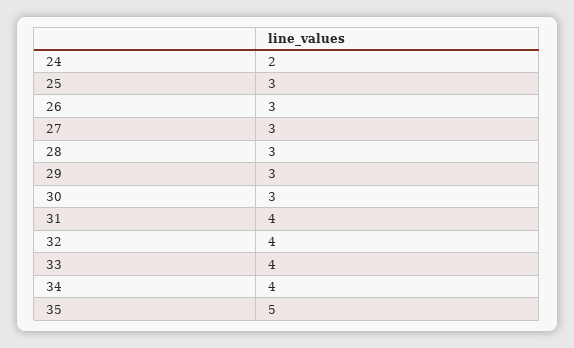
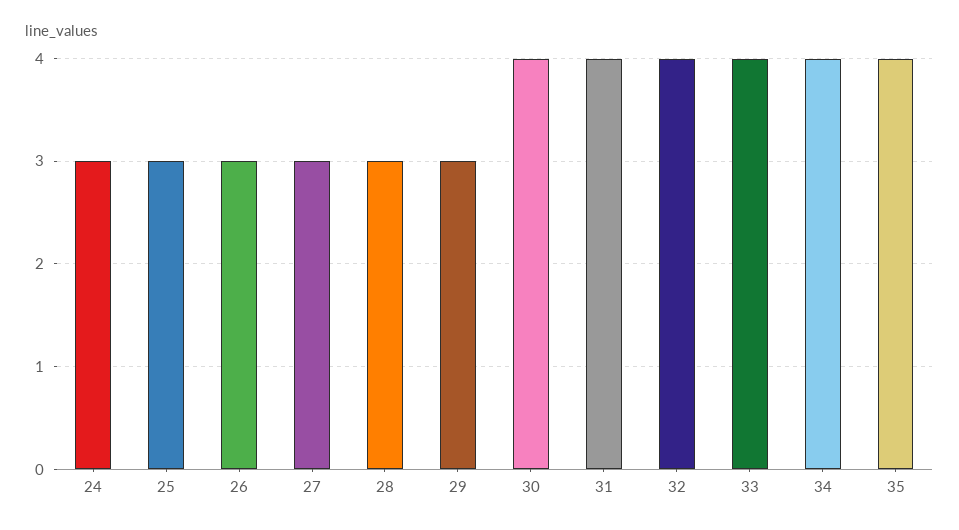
24: 2 -> 3
30: 3 -> 4
35: 5 -> 4

